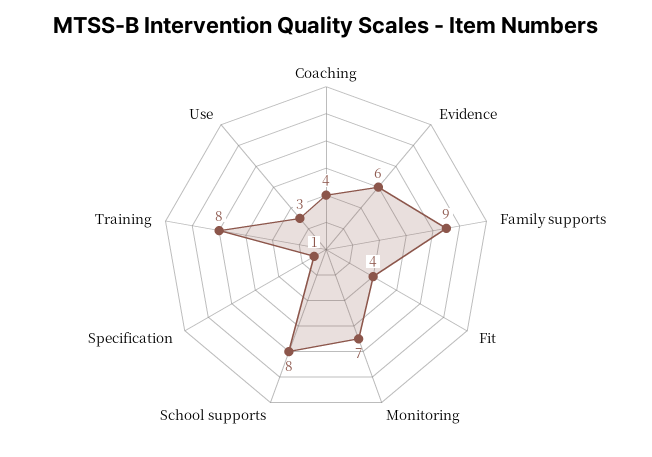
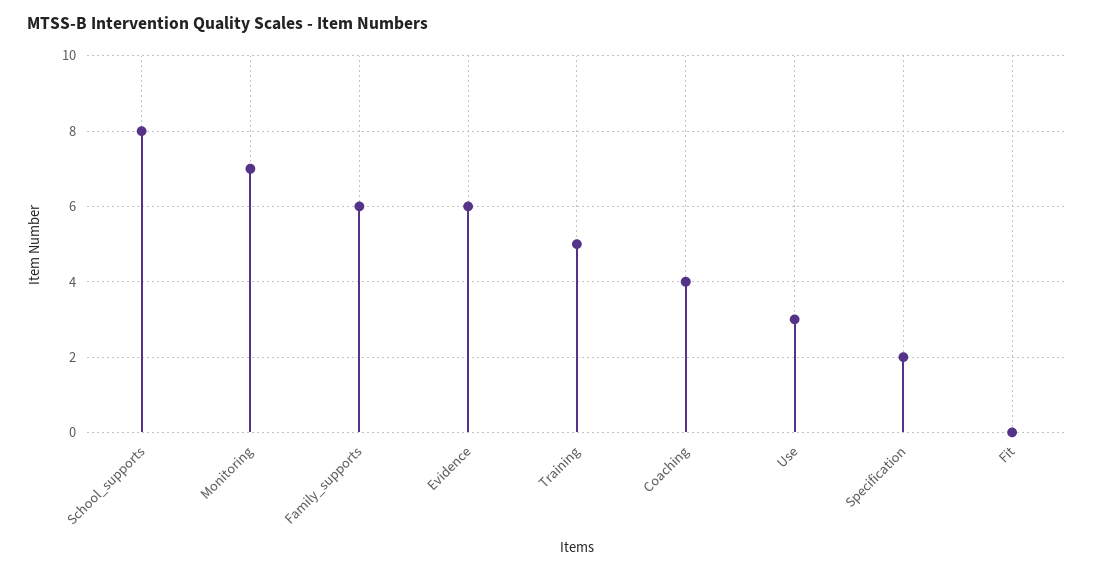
Family supports: 9 -> 6
Fit: 4 -> 0
Specification: 1 -> 2
Training: 8 -> 5

